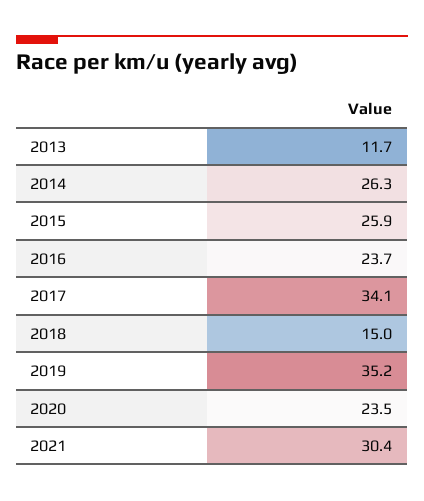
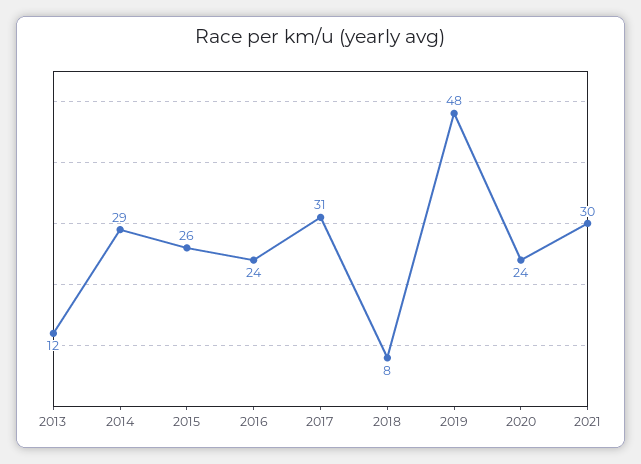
2014: 26.3 -> 29
2017: 34.1 -> 31
2018: 15 -> 8
2019: 35.2 -> 48

